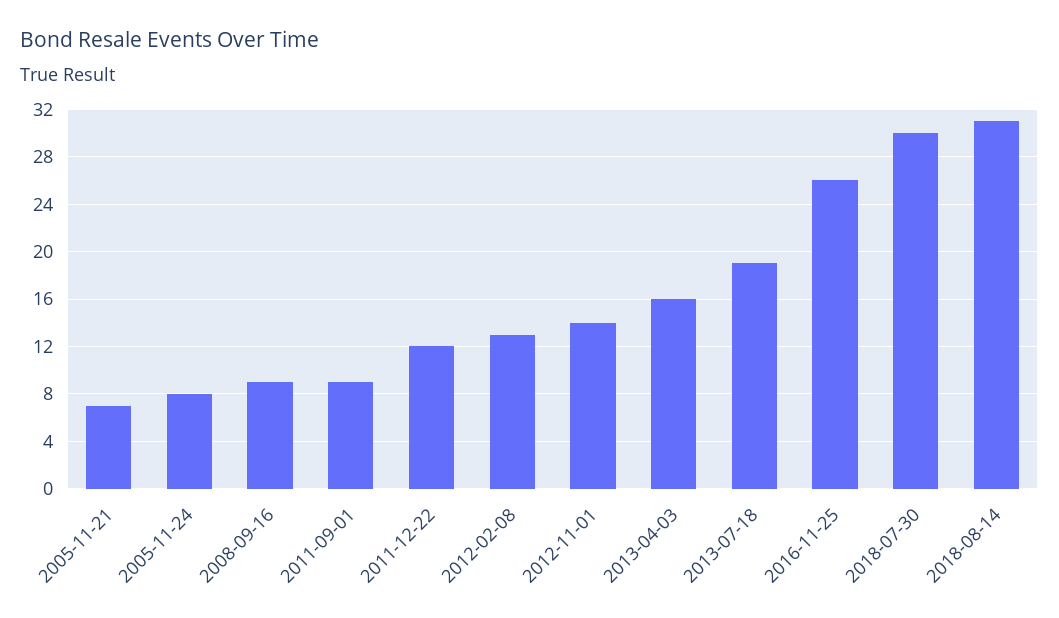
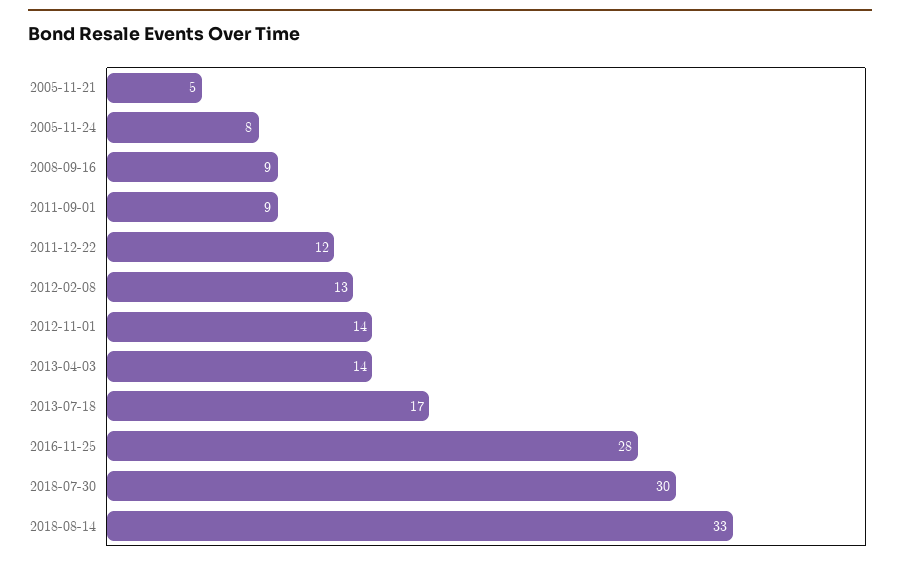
2005-11-21: 7 -> 5
2013-04-03: 16 -> 14
2013-07-18: 19 -> 17
2016-11-25: 26 -> 28
2018-08-14: 31 -> 33

